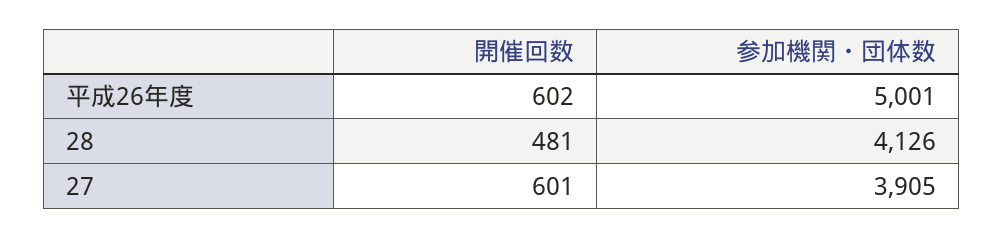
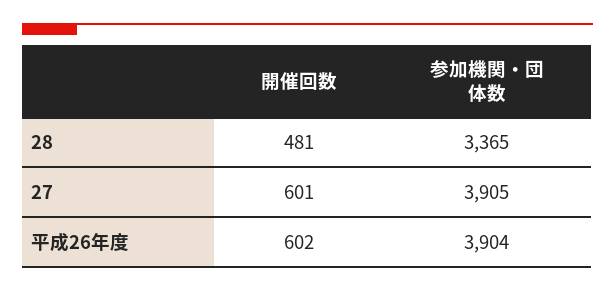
参加機関・団体数, 平成26年度: 5001 -> 3904
参加機関・団体数, 28: 4126 -> 3365

